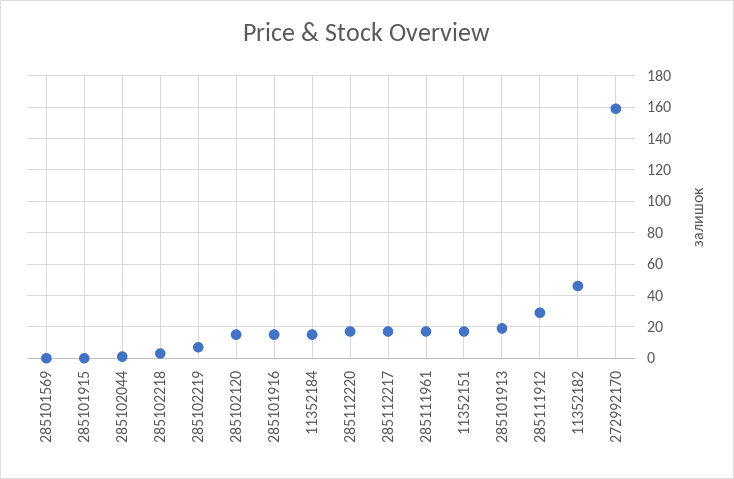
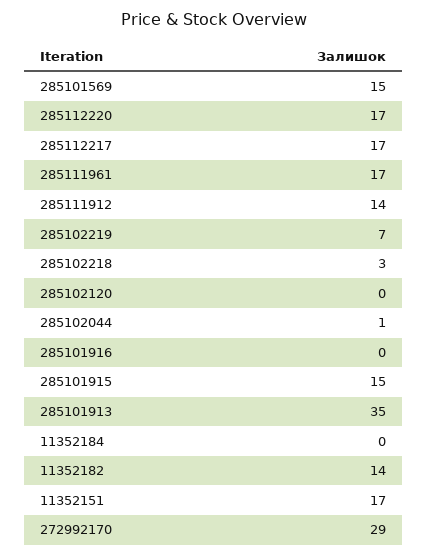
285101569: 0 -> 15
285101915: 0 -> 15
285102120: 15 -> 0
285101916: 15 -> 0
11352184: 15 -> 0
285101913: 20 -> 35
285111912: 30 -> 14
11352182: 45 -> 14
272992170: 160 -> 29

